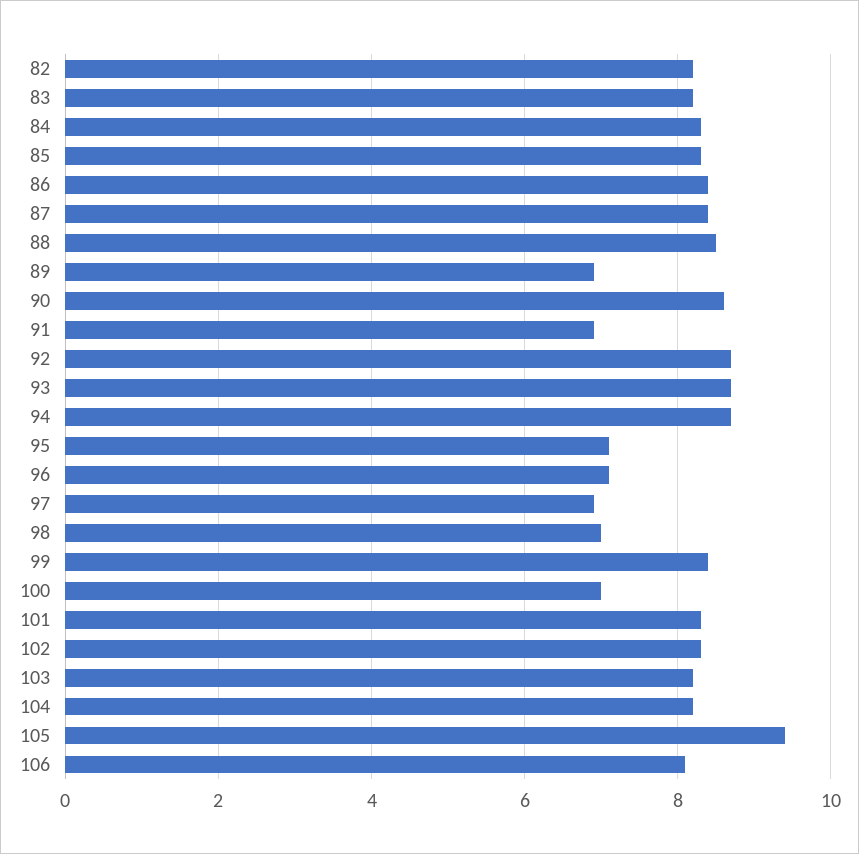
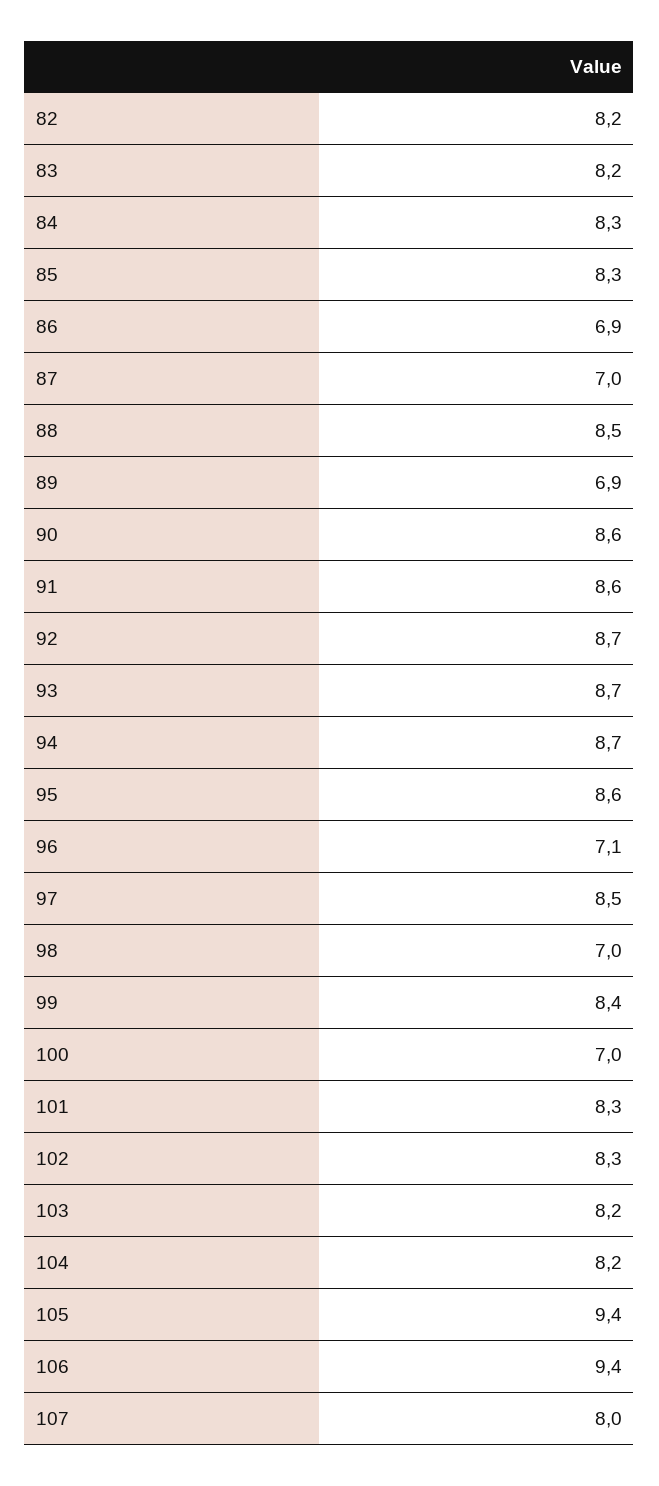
86: 8.5 -> 6.9
87: 8.5 -> 7
91: 7 -> 8.6
95: 7 -> 8.6
97: 7 -> 8.5
106: 8 -> 9.4
107: none -> 8

